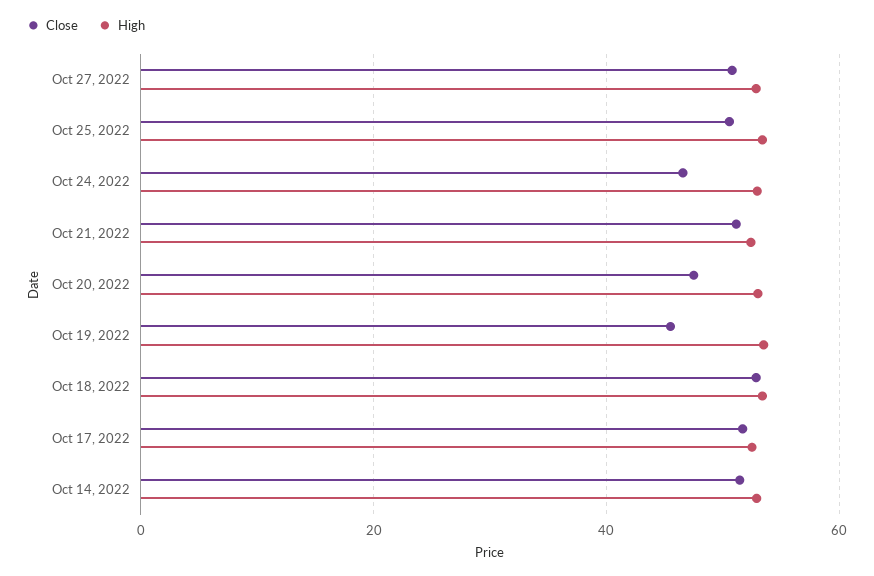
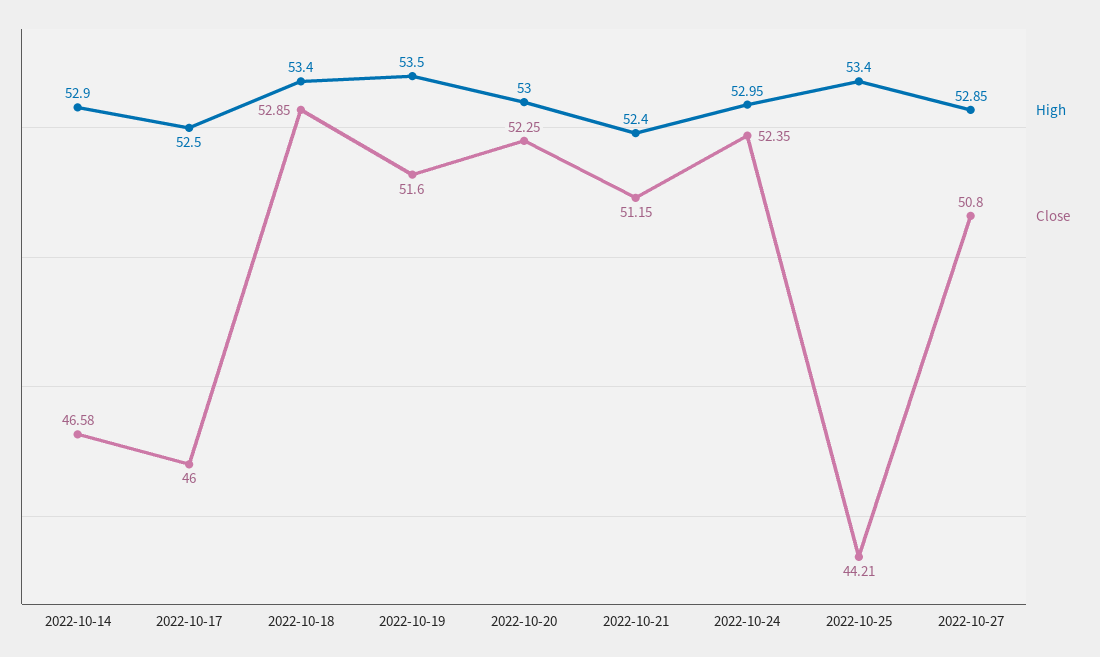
Close, Oct 25, 2022: 50 -> 44.21
Close, Oct 24, 2022: 46 -> 52.35
Close, Oct 20, 2022: 48 -> 52.25
Close, Oct 19, 2022: 46 -> 51.6
Close, Oct 17, 2022: 52 -> 46
Close, Oct 14, 2022: 52 -> 46.58

